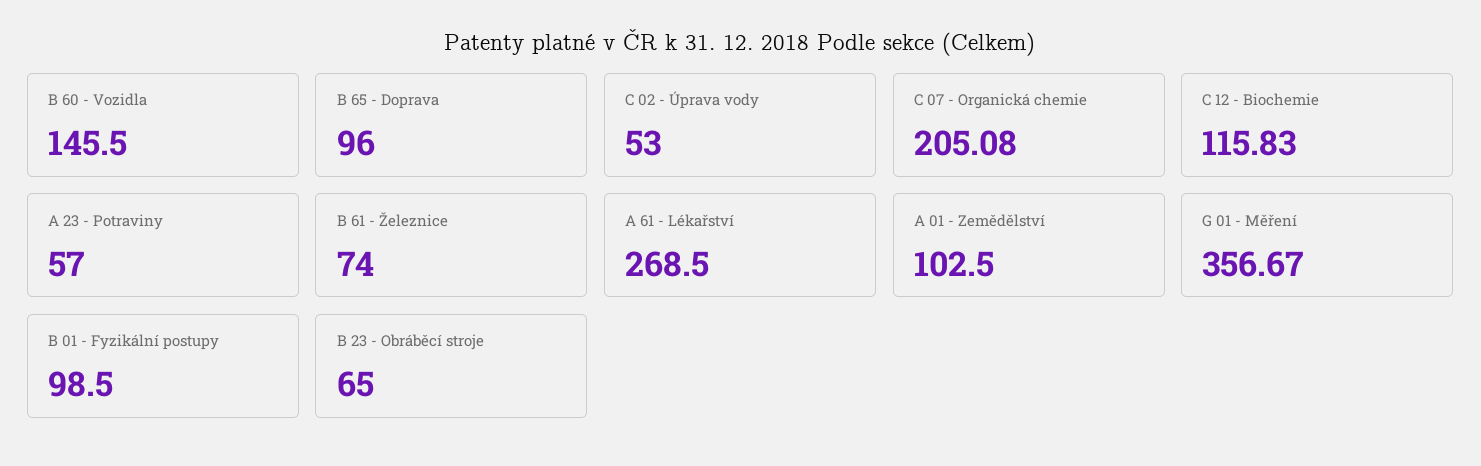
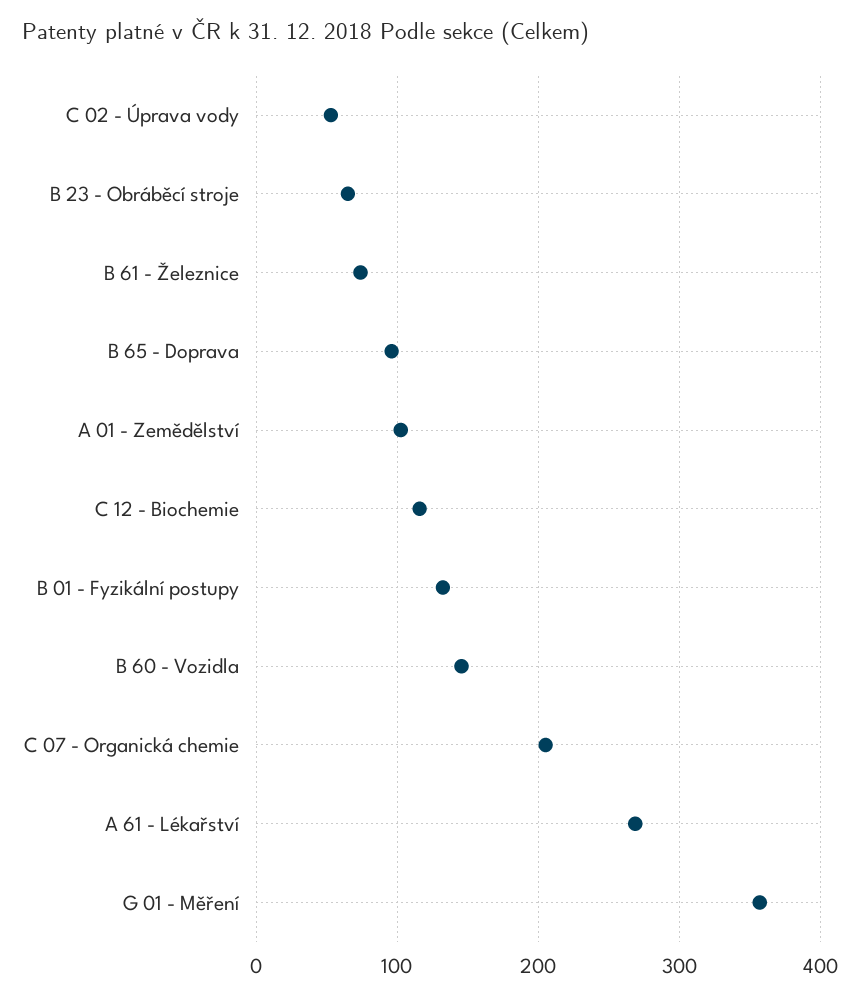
A 23 - Potraviny: 57 -> none
B 01 - Fyzikální postupy: 98.5 -> 130

